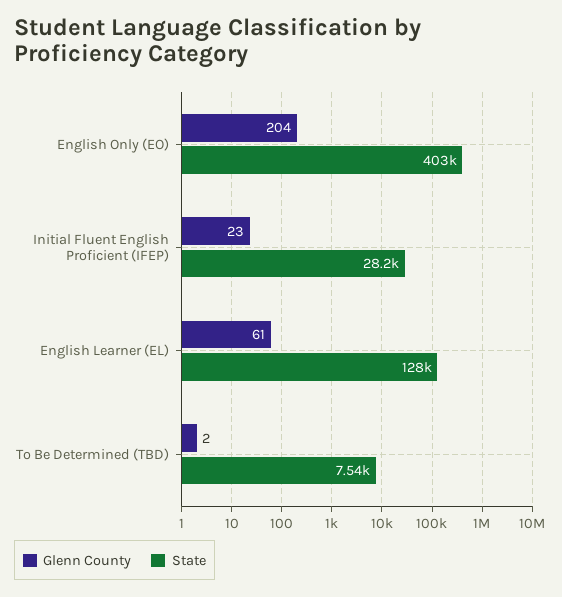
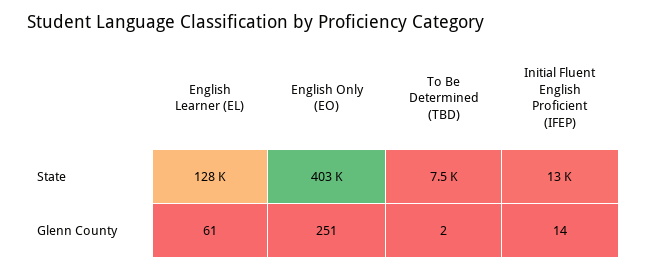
Glenn County, English Only (EO): 204 -> 251
Glenn County, Initial Fluent English Proficient (IFEP): 23 -> 14
State, Initial Fluent English Proficient (IFEP): 28200 -> 13000

